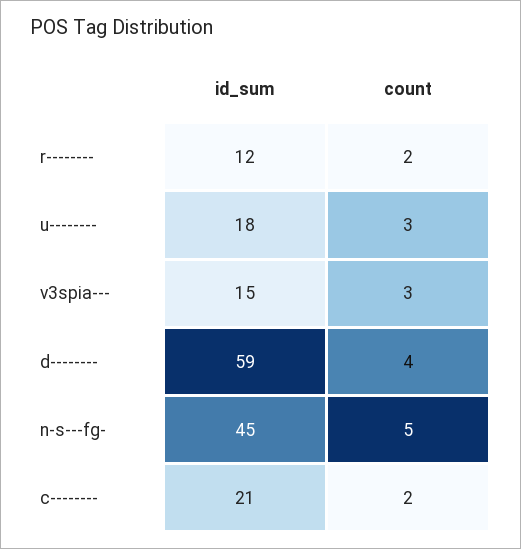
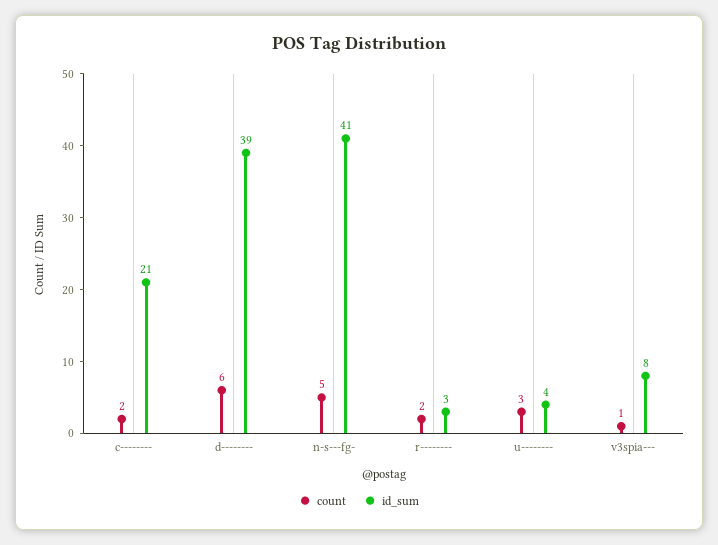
id_sum, r--------: 12 -> 3
id_sum, u--------: 18 -> 4
id_sum, v3spia---: 15 -> 8
count, v3spia---: 3 -> 1
id_sum, d--------: 59 -> 39
count, d--------: 4 -> 6
id_sum, n-s---fg-: 45 -> 41

